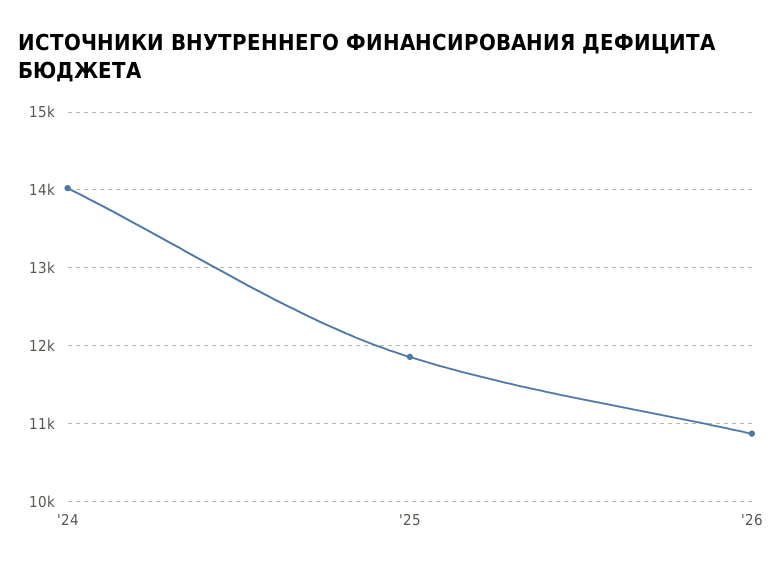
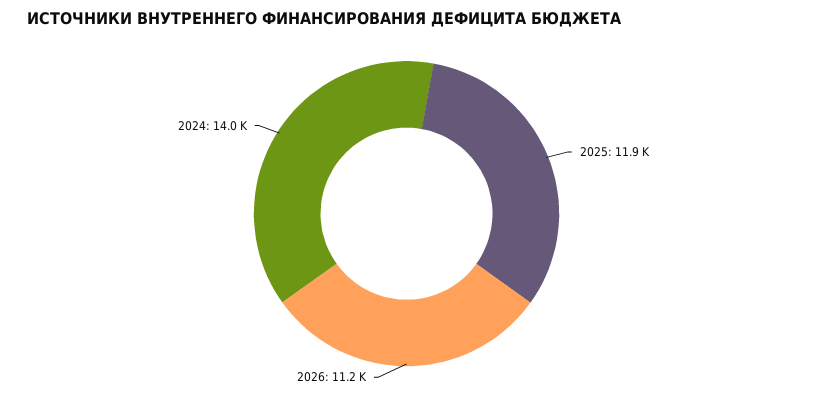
'26: 10900 -> 11200

